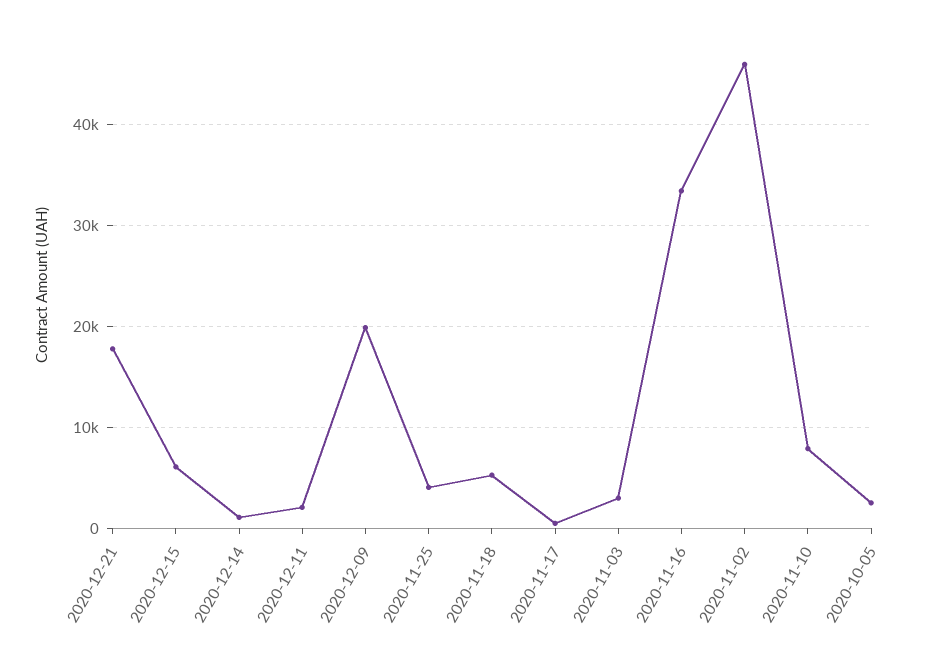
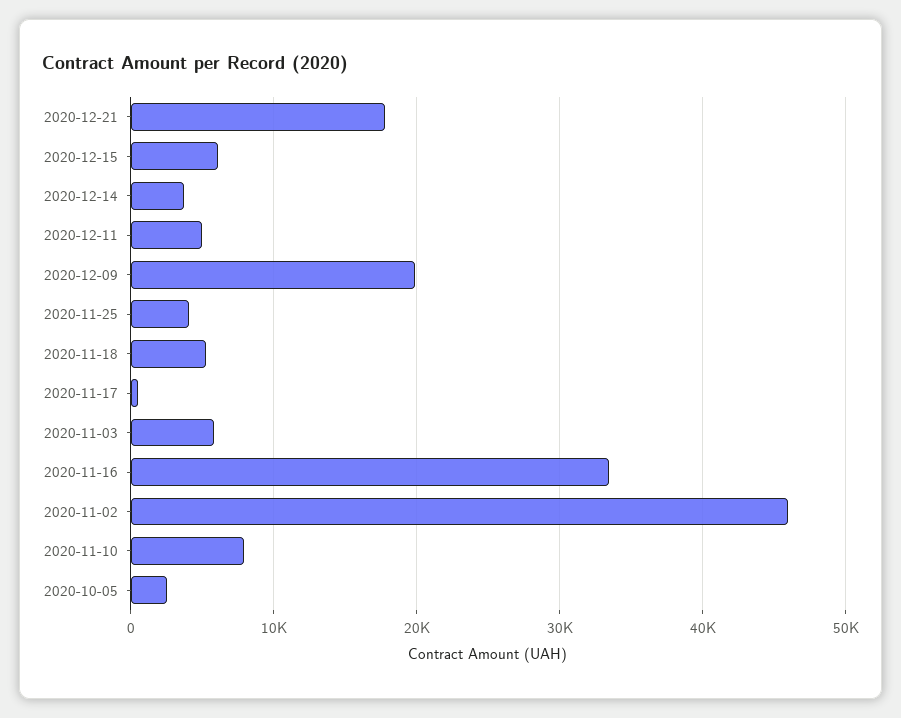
2020-12-14: 1000 -> 4000
2020-12-11: 2000 -> 5000
2020-11-03: 3000 -> 6000

